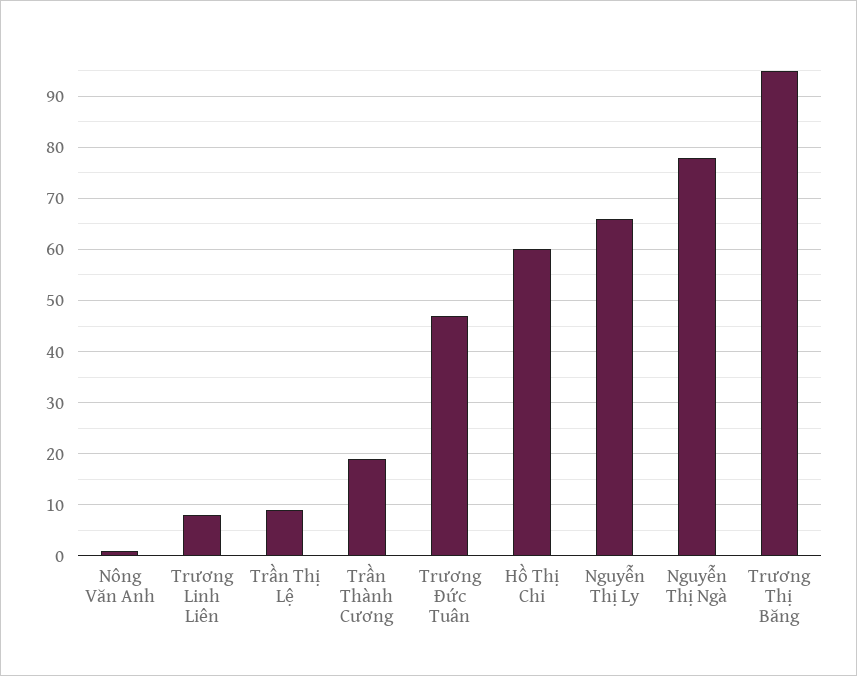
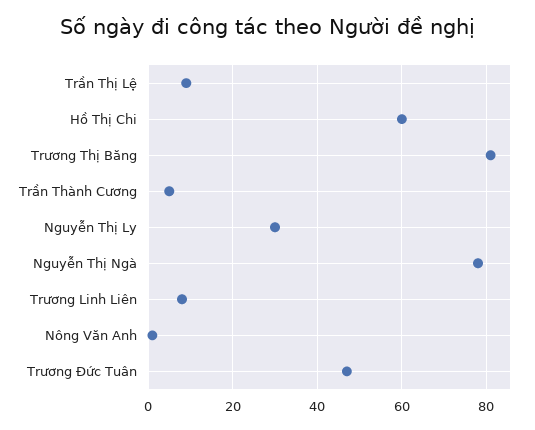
Trần Thành Cương: 20 -> 5
Nguyễn Thị Ly: 65 -> 30
Trương Thị Băng: 95 -> 80

